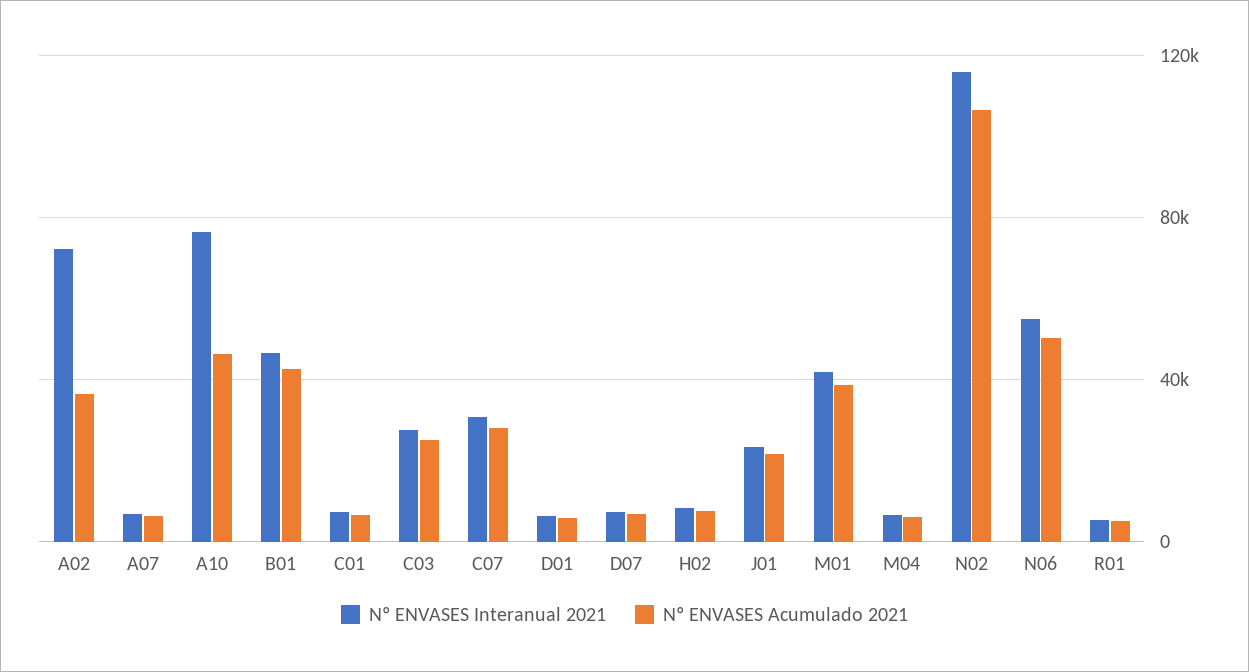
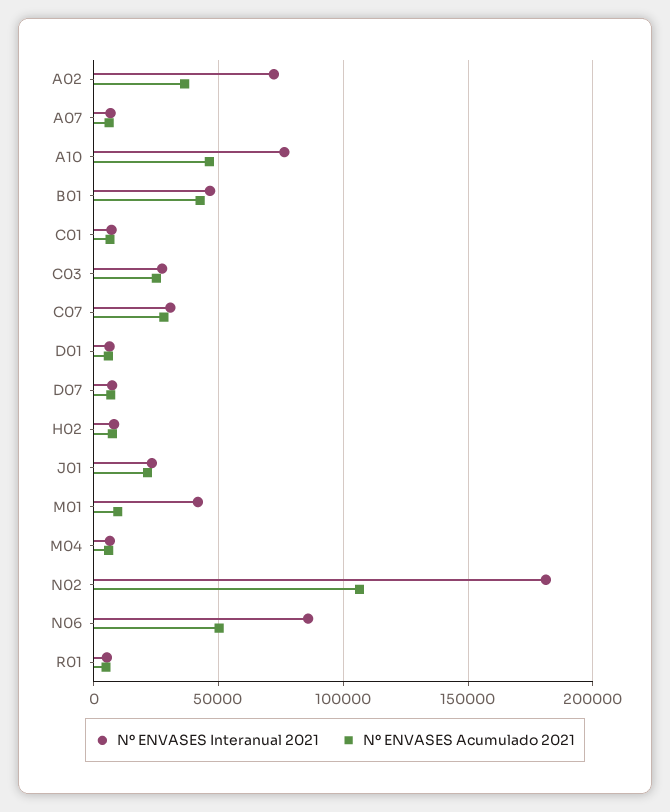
Nº ENVASES Acumulado 2021, M01: 40000 -> 10000
Nº ENVASES Interanual 2021, N02: 115000 -> 180000
Nº ENVASES Interanual 2021, N06: 55000 -> 85000

